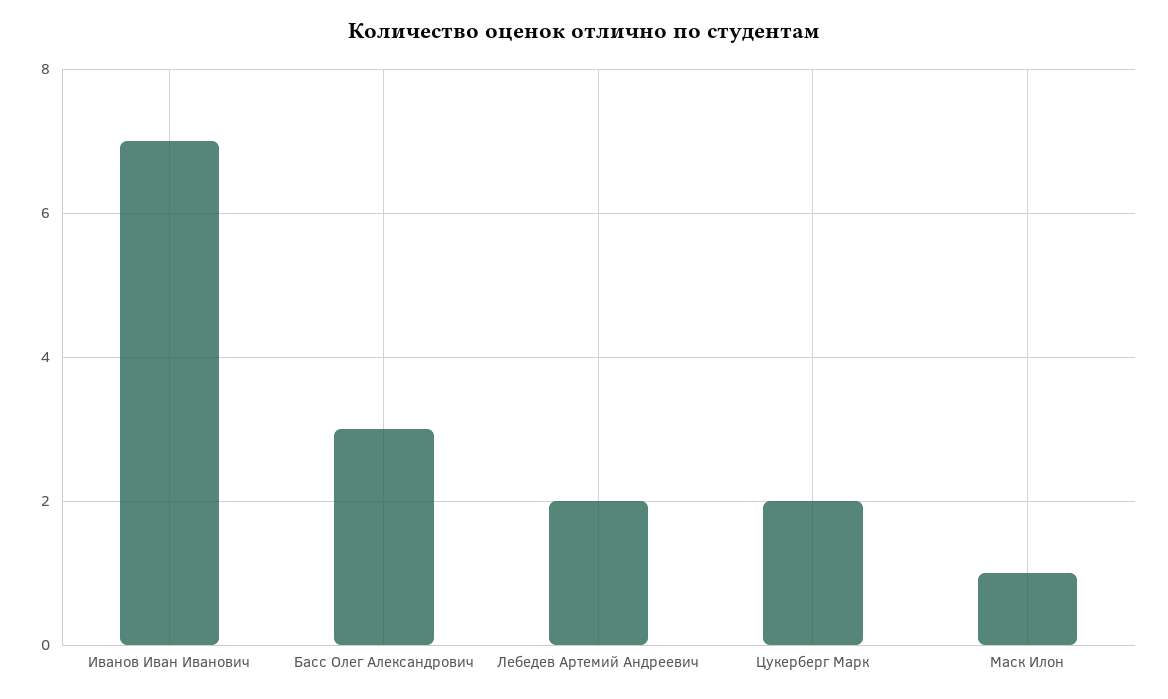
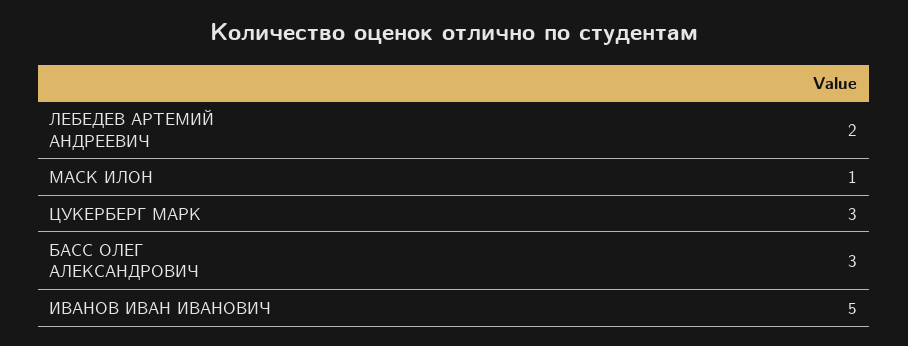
Иванов Иван Иванович: 7 -> 5
Цукерберг Марк: 2 -> 3

